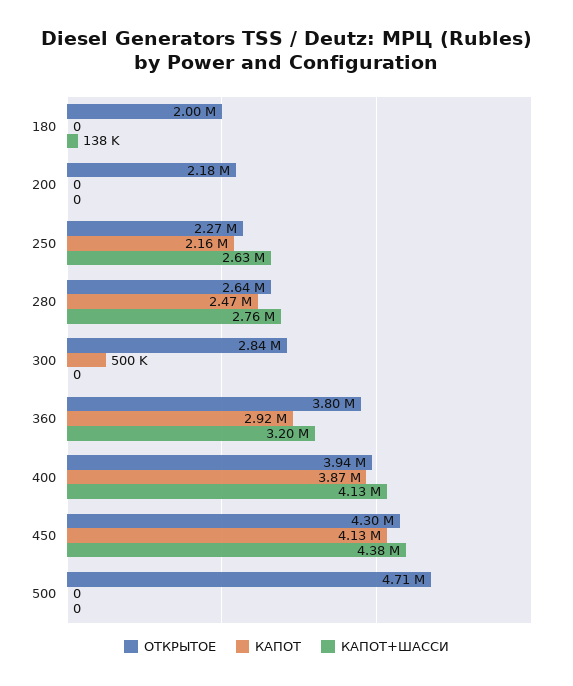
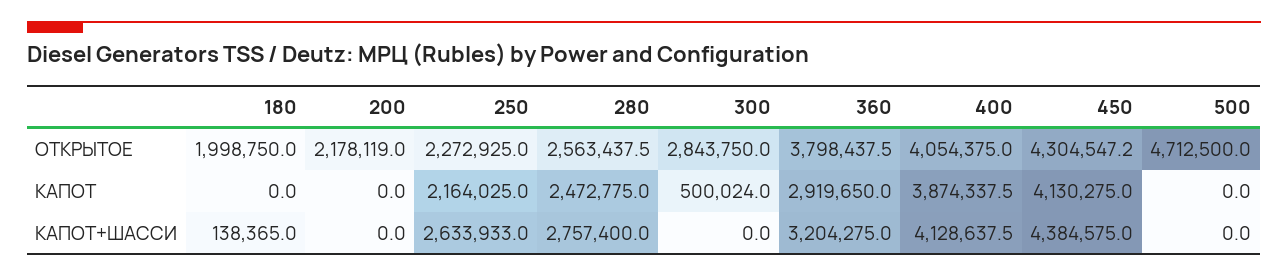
ОТКРЫТОЕ, 280: 2640000 -> 2563437.5
ОТКРЫТОЕ, 400: 3940000 -> 4054375

